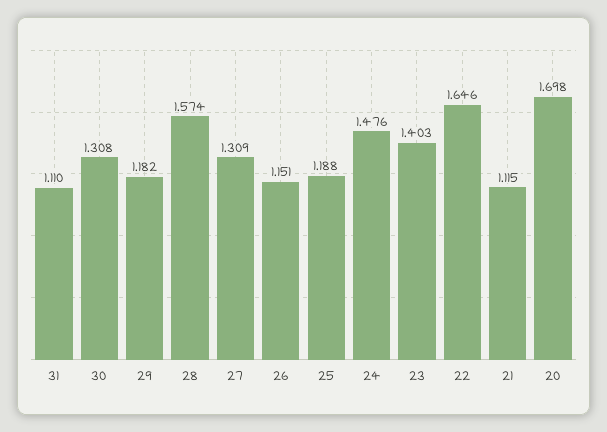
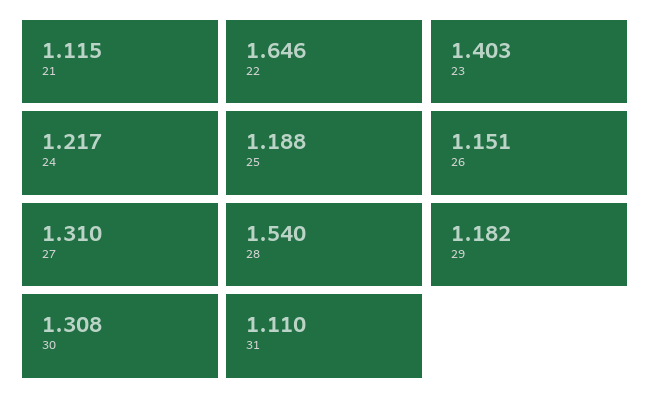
28: 1.574 -> 1.54
27: 1.309 -> 1.31
24: 1.476 -> 1.217
20: 1.698 -> none

